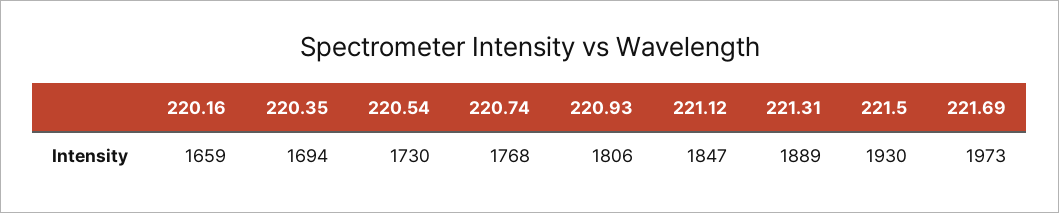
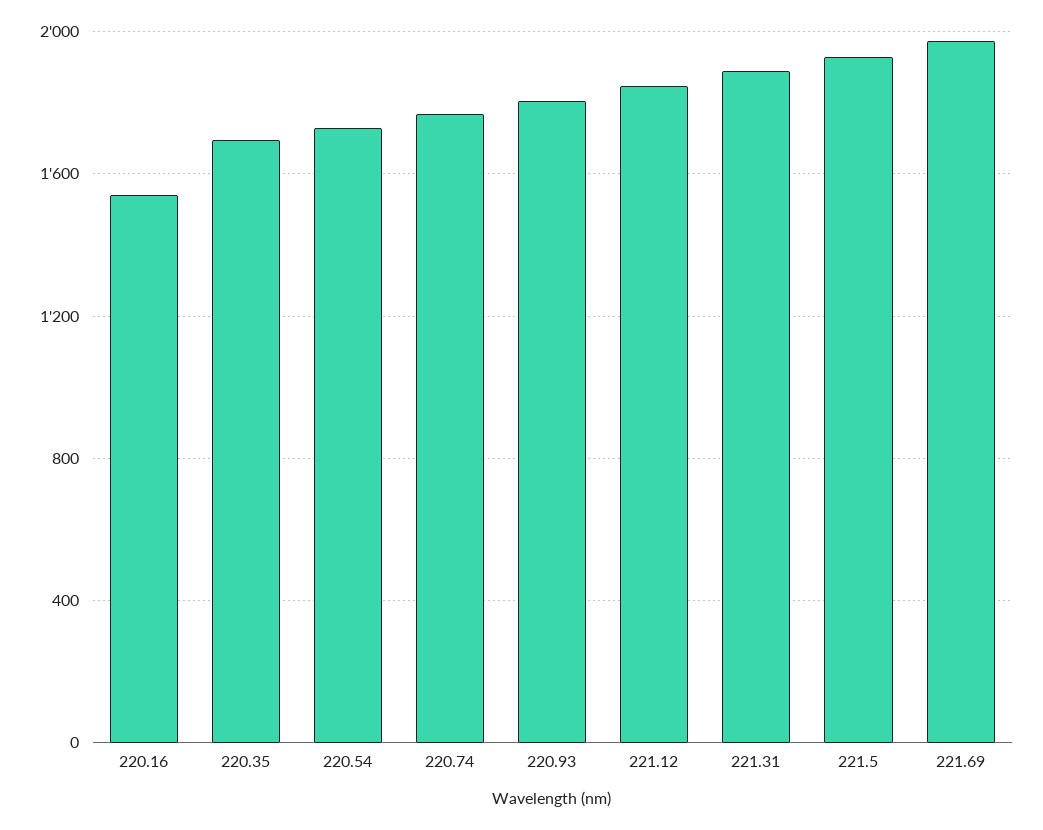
220.16: 1659 -> 1550

